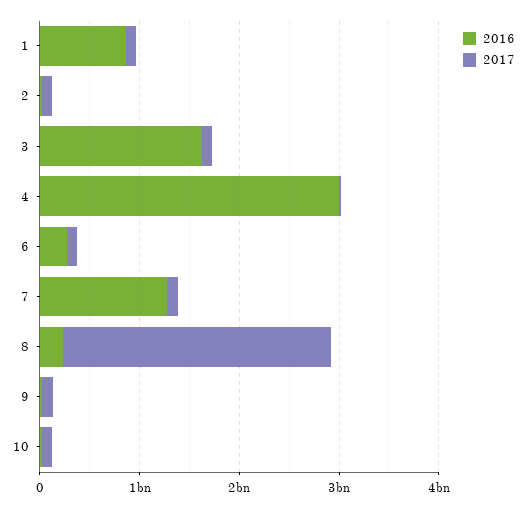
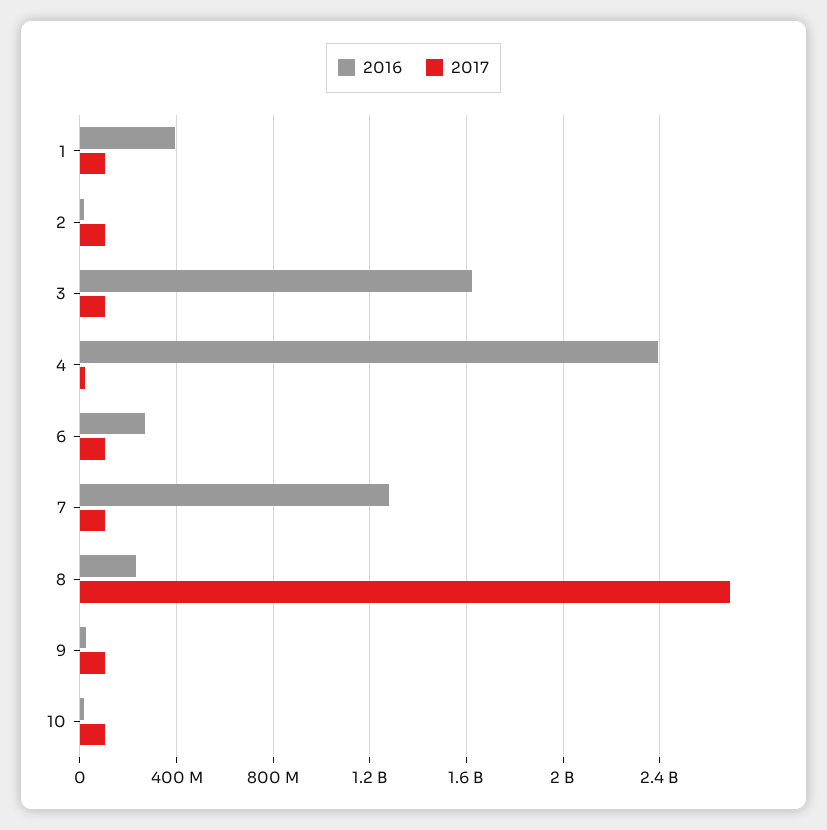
2016, 1: 800000000 -> 400000000
2016, 4: 3000000000 -> 2400000000

